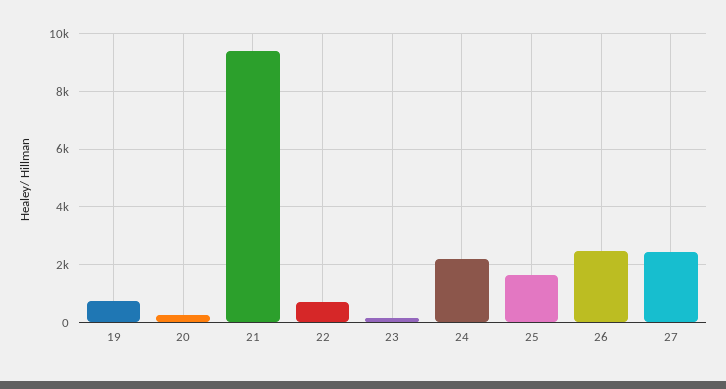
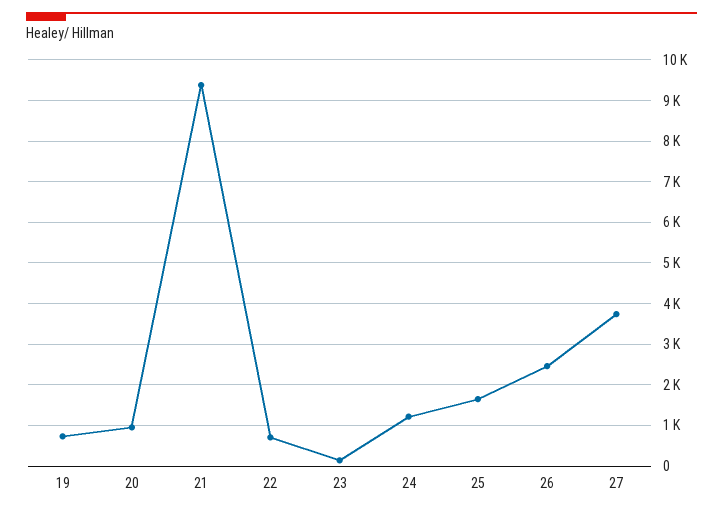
20: 250 -> 1000
24: 2250 -> 1200
27: 2500 -> 3800

